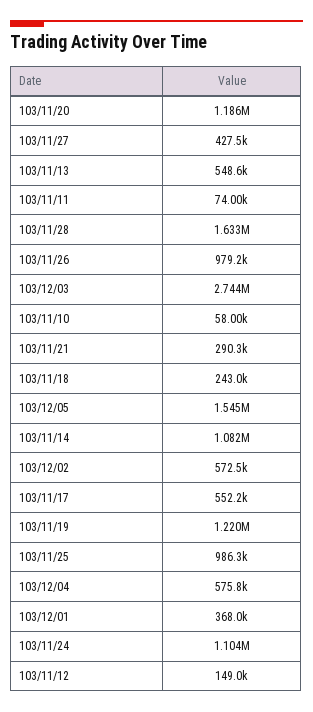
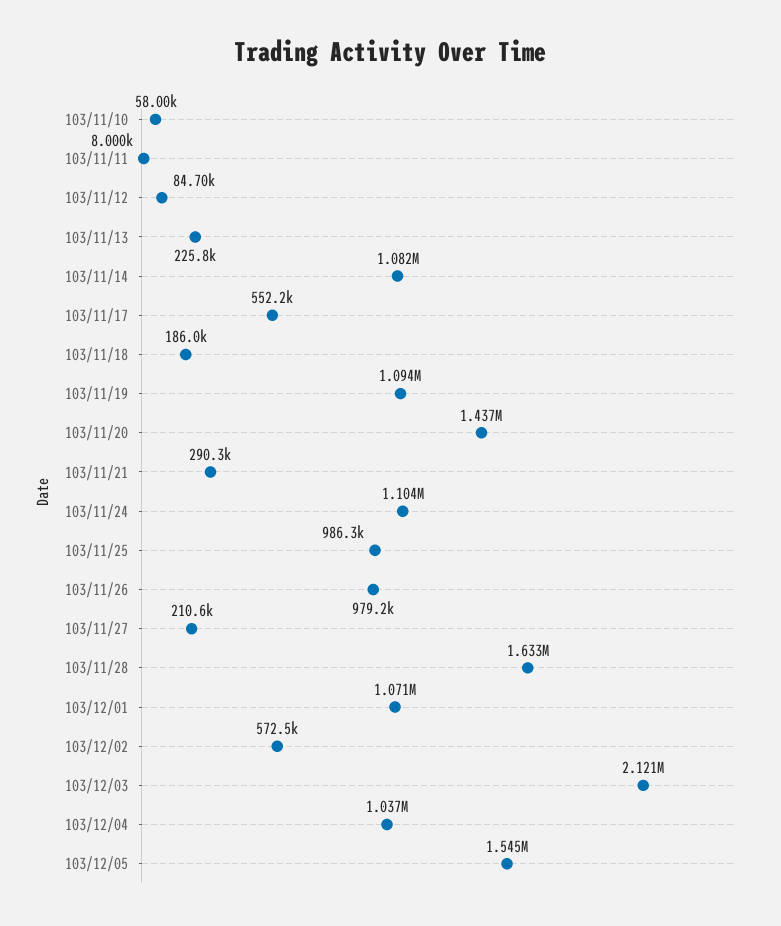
103/11/20: 1186000 -> 1437000
103/11/27: 427500 -> 210600
103/11/13: 548600 -> 225800
103/11/11: 74000 -> 8000
103/12/03: 2744000 -> 2121000
103/11/18: 243000 -> 186000
103/11/19: 1220000 -> 1094000
103/12/04: 575800 -> 1037000
103/12/01: 368000 -> 1071000
103/11/12: 149000 -> 84700

